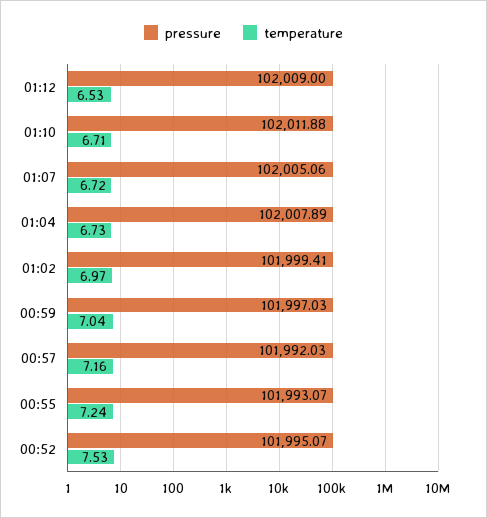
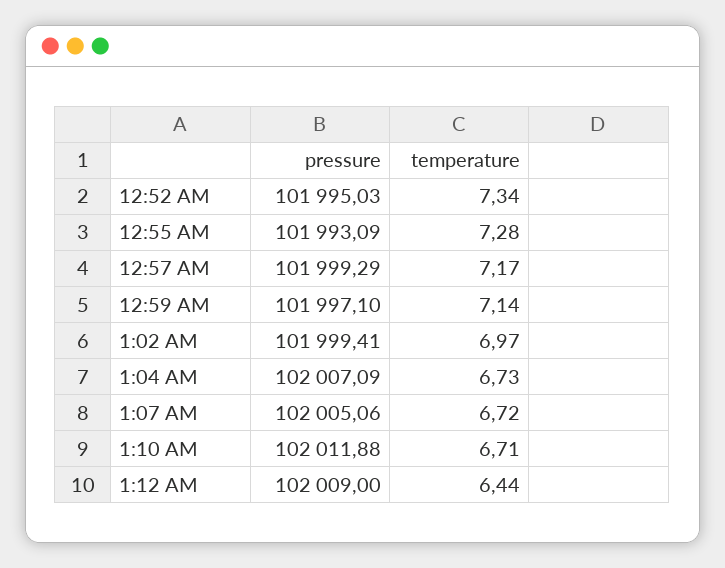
temperature, 01:12: 6.53 -> 6.44
pressure, 01:04: 102007.89 -> 102007.09
pressure, 00:59: 101997.03 -> 101997.1
temperature, 00:59: 7.04 -> 7.14
pressure, 00:57: 101992.03 -> 101999.29
temperature, 00:57: 7.16 -> 7.17
pressure, 00:55: 101993.07 -> 101993.09
temperature, 00:55: 7.24 -> 7.28
pressure, 00:52: 101995.07 -> 101995.03
temperature, 00:52: 7.53 -> 7.34

